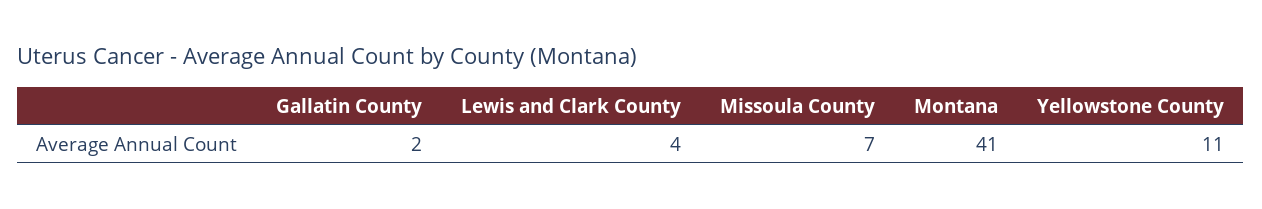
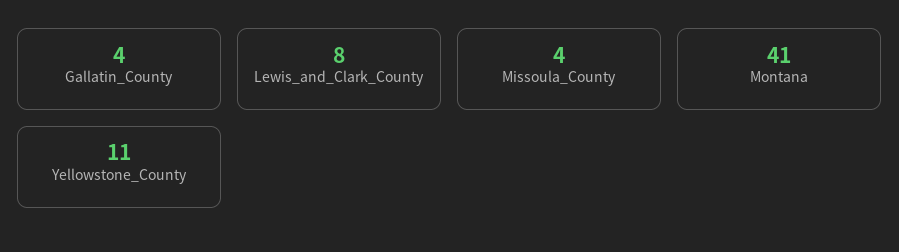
Gallatin County: 2 -> 4
Lewis and Clark County: 4 -> 8
Missoula County: 7 -> 4

